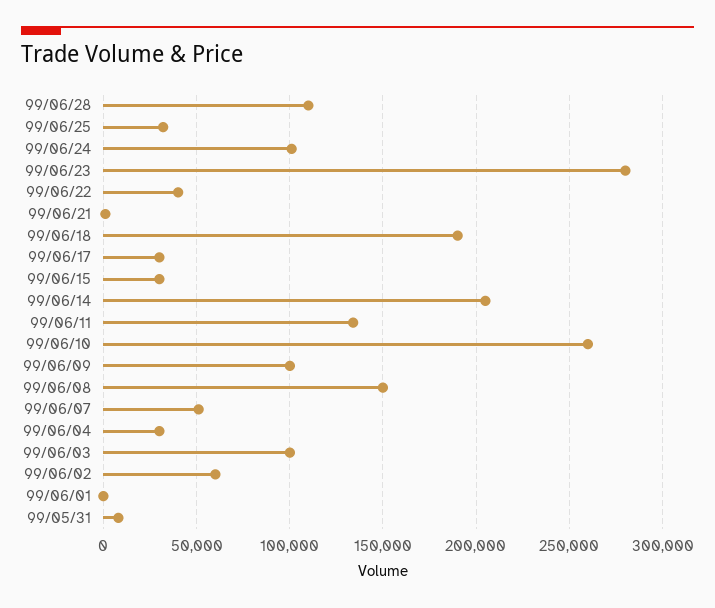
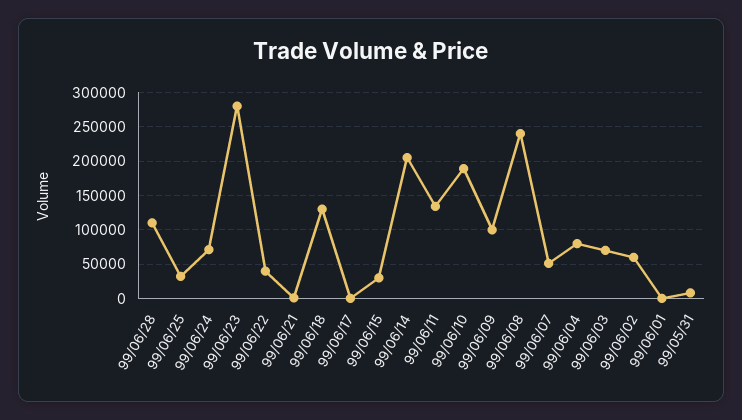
99/06/24: 100000 -> 70000
99/06/18: 190000 -> 130000
99/06/17: 30000 -> 0
99/06/10: 260000 -> 190000
99/06/08: 150000 -> 240000
99/06/04: 30000 -> 80000
99/06/03: 100000 -> 70000

